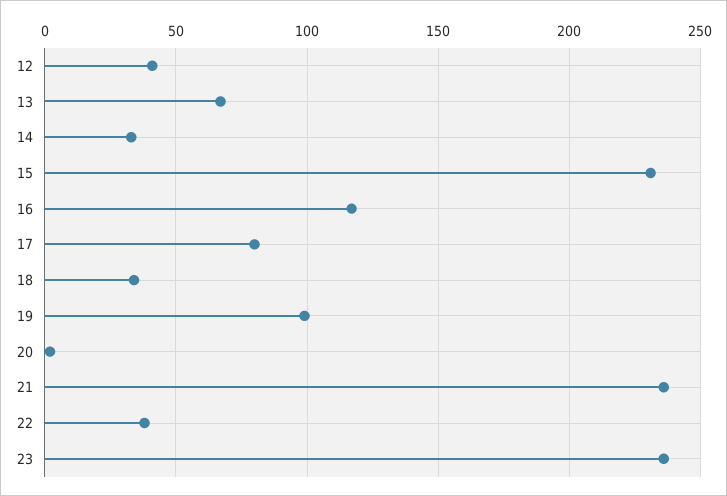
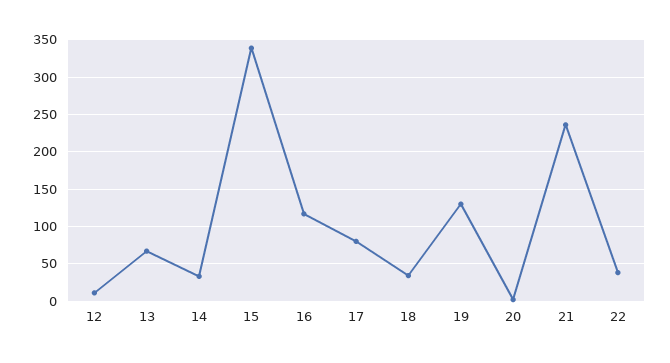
12: 40 -> 10
15: 230 -> 340
19: 100 -> 130
23: 235 -> none

